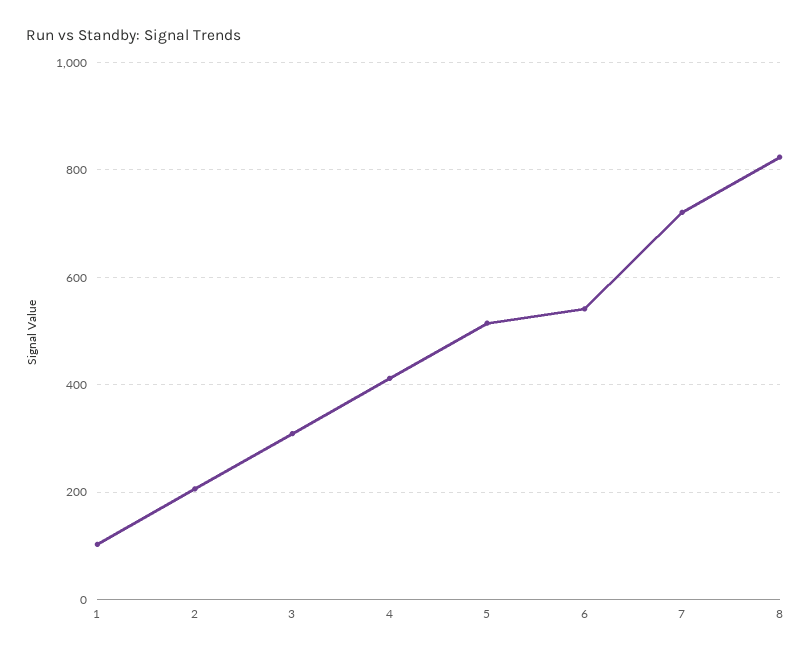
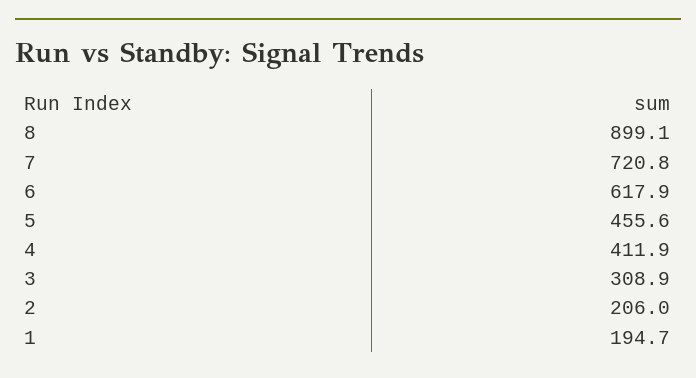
1: 100 -> 194.7
5: 520 -> 455.6
6: 540 -> 617.9
8: 820 -> 899.1

